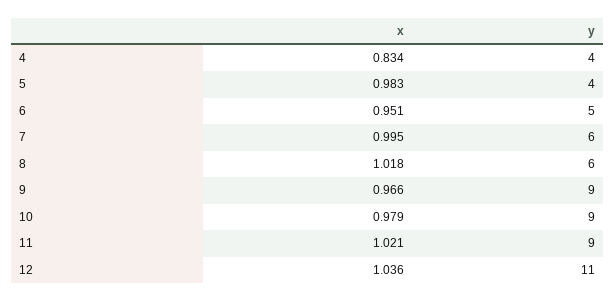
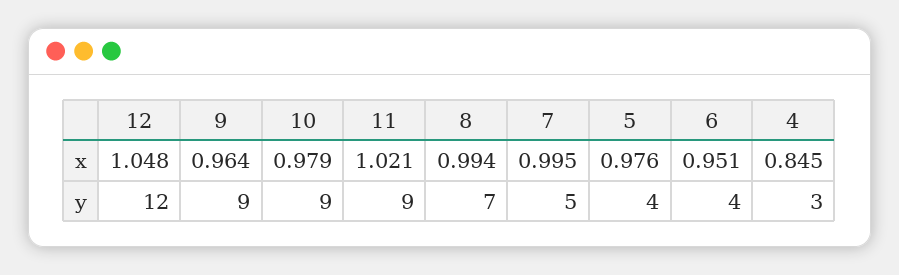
x, 4: 0.834 -> 0.845
y, 4: 4 -> 3
x, 5: 0.983 -> 0.976
y, 6: 5 -> 4
y, 7: 6 -> 5
x, 8: 1.018 -> 0.994
y, 8: 6 -> 7
x, 9: 0.966 -> 0.964
x, 12: 1.036 -> 1.048
y, 12: 11 -> 12

